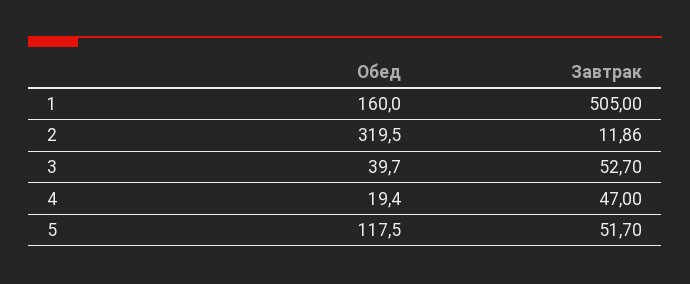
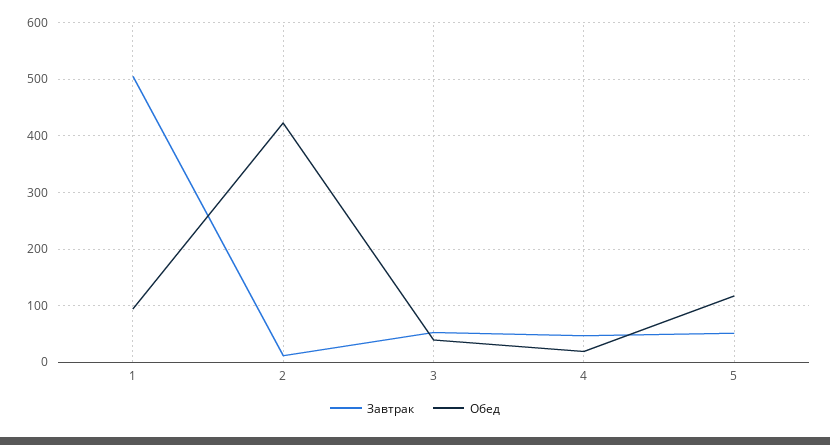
Обед, 1: 160 -> 100
Обед, 2: 319.5 -> 420

